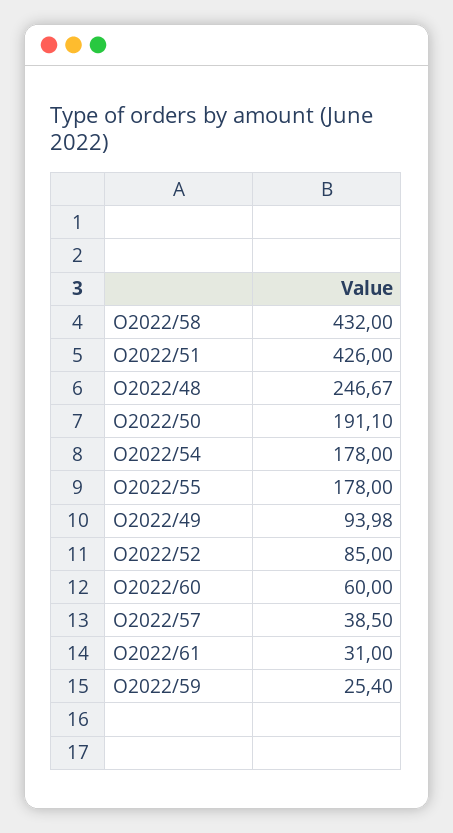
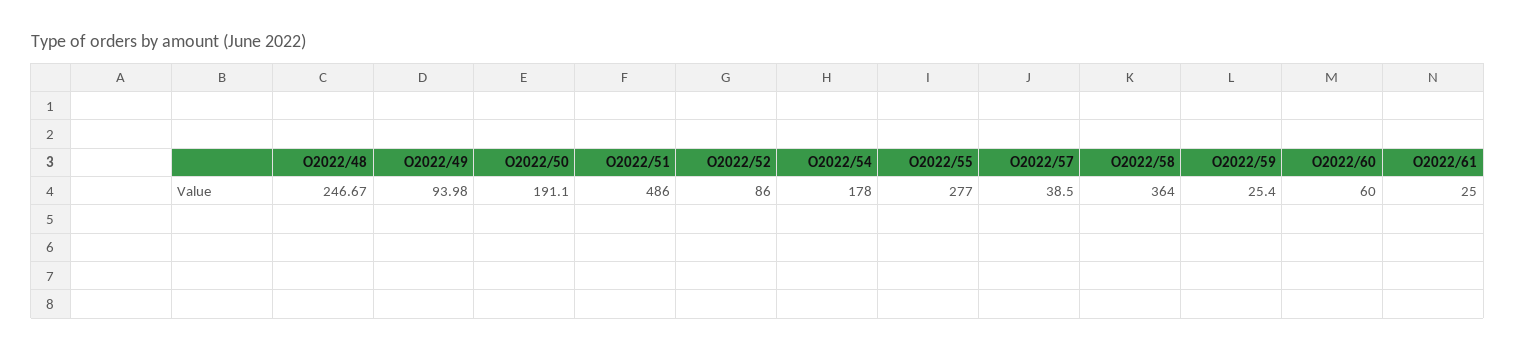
O2022/58: 432 -> 364
O2022/51: 426 -> 486
O2022/55: 178 -> 277
O2022/52: 85 -> 86
O2022/61: 31 -> 25

